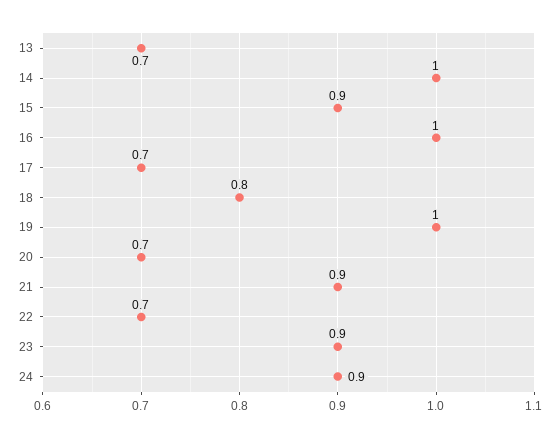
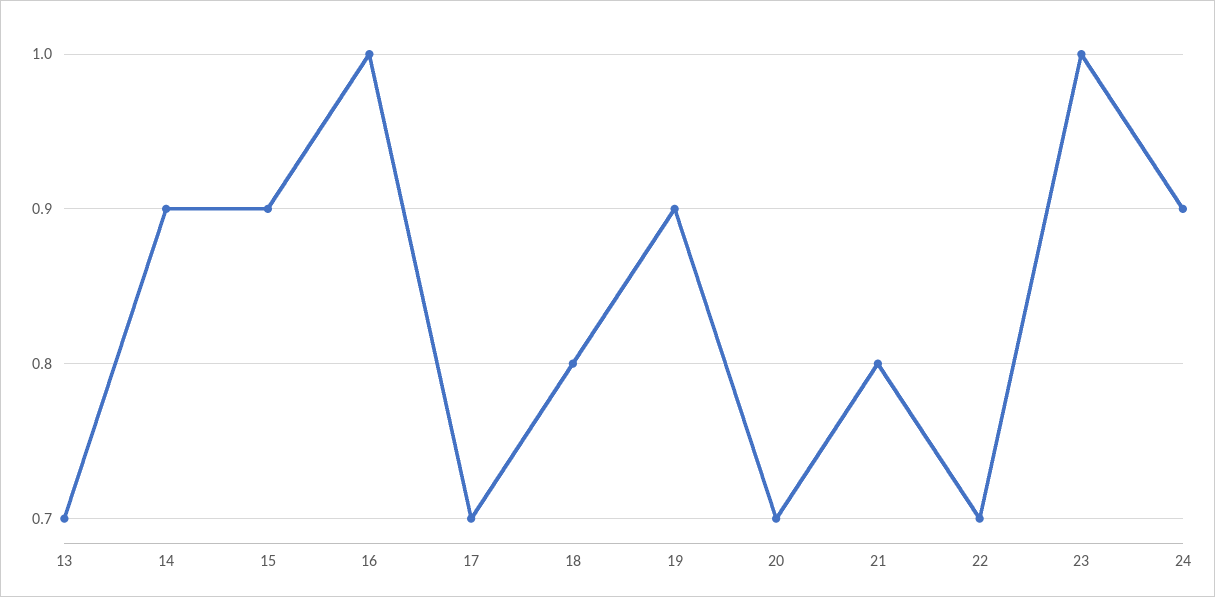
14: 1 -> 0.9
19: 1 -> 0.9
21: 0.9 -> 0.8
23: 0.9 -> 1

